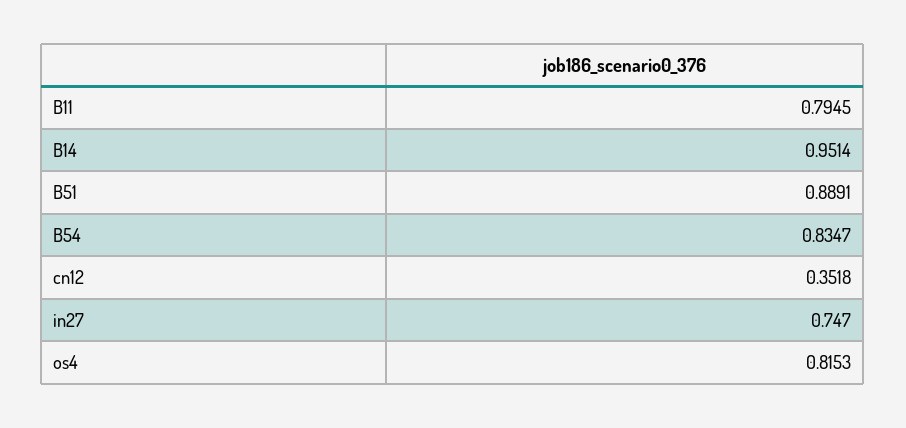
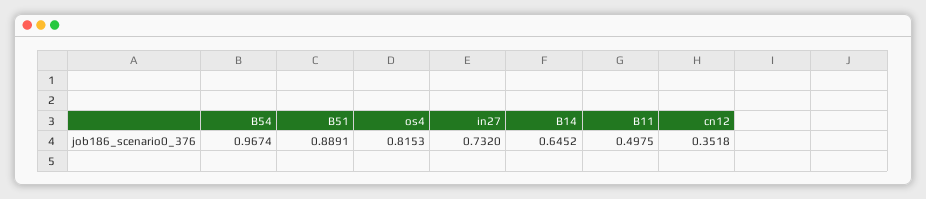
B11: 0.7945 -> 0.4975
B14: 0.9514 -> 0.6452
B54: 0.8347 -> 0.9674
in27: 0.747 -> 0.732

